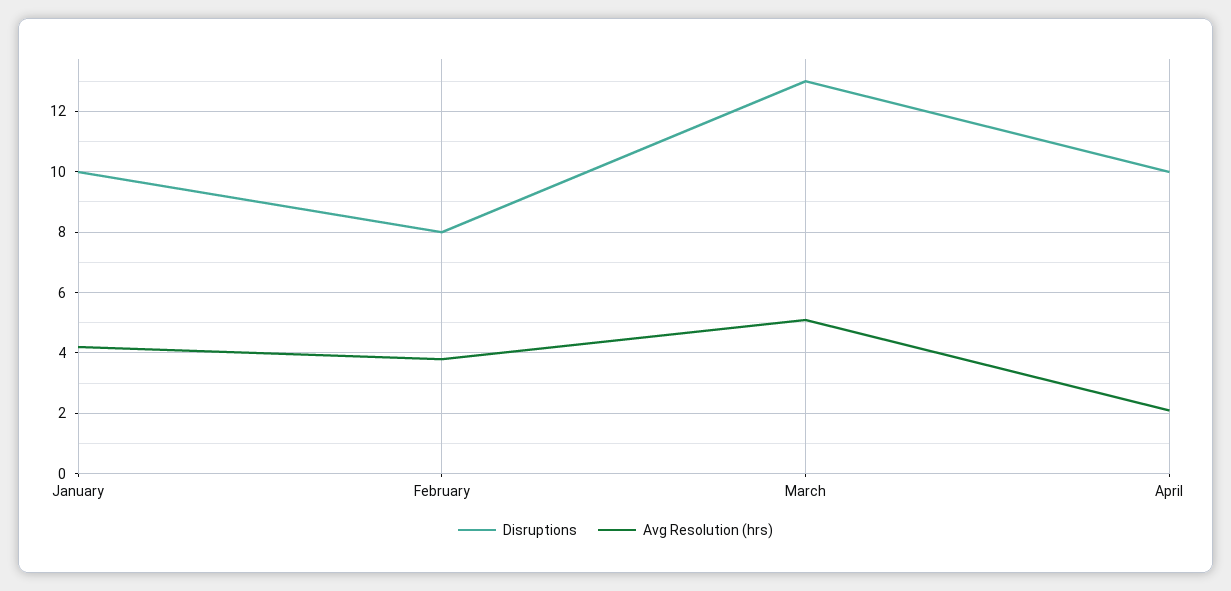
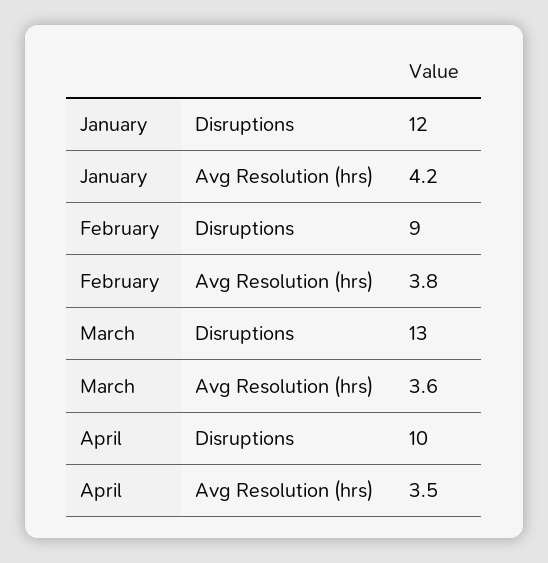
Disruptions, January: 10 -> 12
Disruptions, February: 8 -> 9
Avg Resolution (hrs), March: 5 -> 3.6
Avg Resolution (hrs), April: 2 -> 3.5

